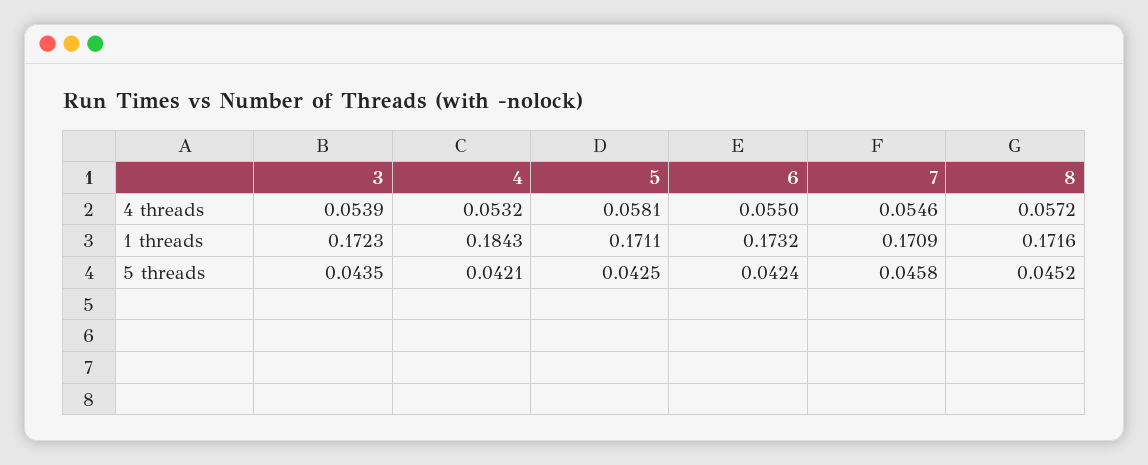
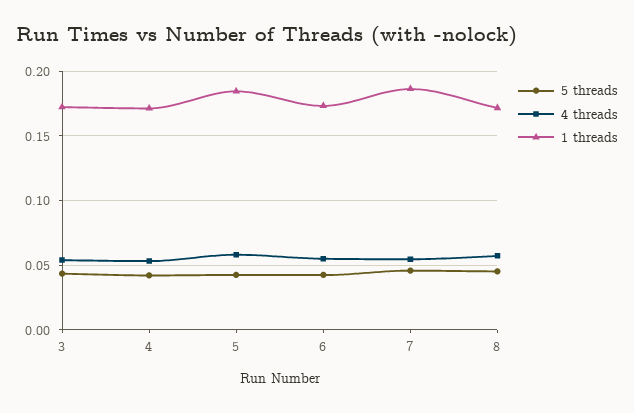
1 threads, 4: 0.1843 -> 0.17
1 threads, 5: 0.1711 -> 0.185
1 threads, 7: 0.1709 -> 0.185

